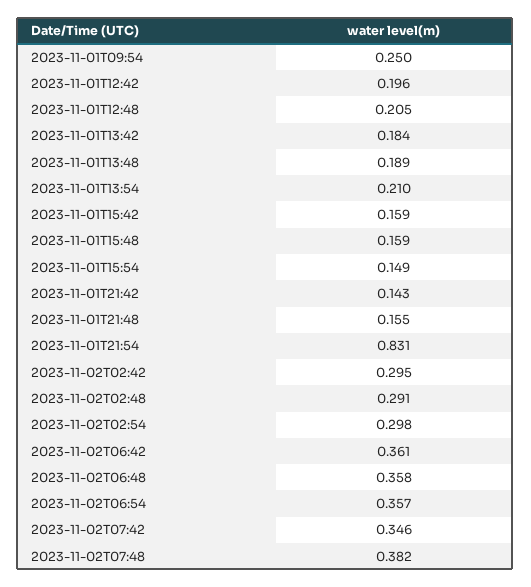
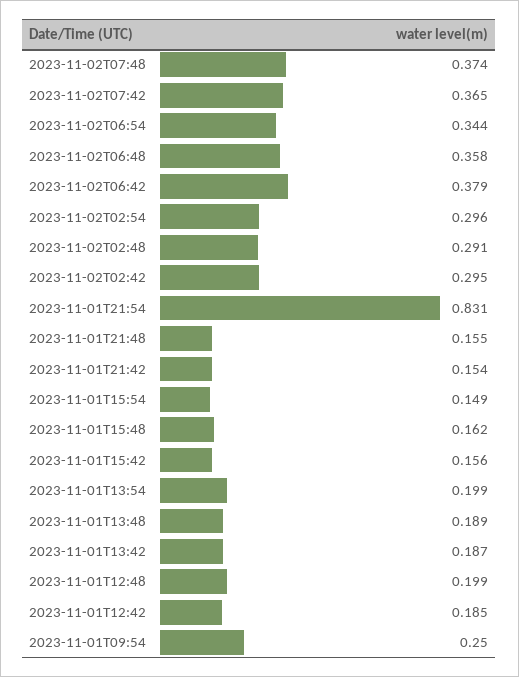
2023-11-01T12:42: 0.196 -> 0.185
2023-11-01T12:48: 0.205 -> 0.199
2023-11-01T13:42: 0.184 -> 0.187
2023-11-01T13:54: 0.21 -> 0.199
2023-11-01T15:42: 0.159 -> 0.156
2023-11-01T15:48: 0.159 -> 0.162
2023-11-01T21:42: 0.143 -> 0.154
2023-11-02T02:54: 0.298 -> 0.296
2023-11-02T06:42: 0.361 -> 0.379
2023-11-02T06:54: 0.357 -> 0.344
2023-11-02T07:42: 0.346 -> 0.365
2023-11-02T07:48: 0.382 -> 0.374

